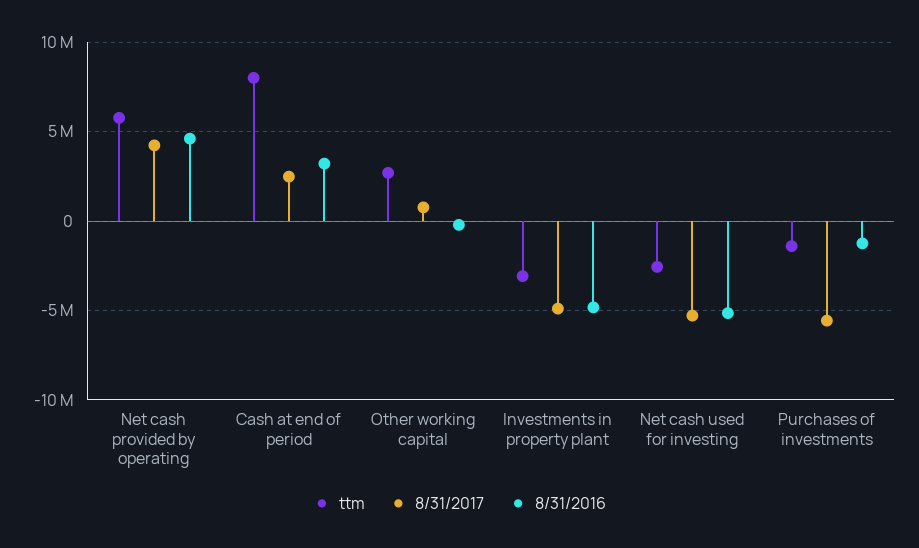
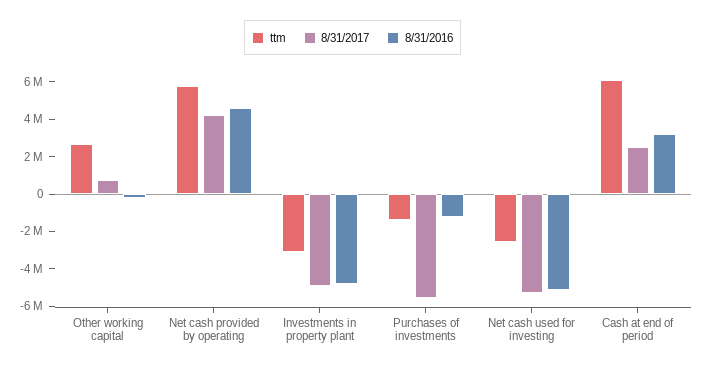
ttm, Cash at end of period: 8000000 -> 6000000

